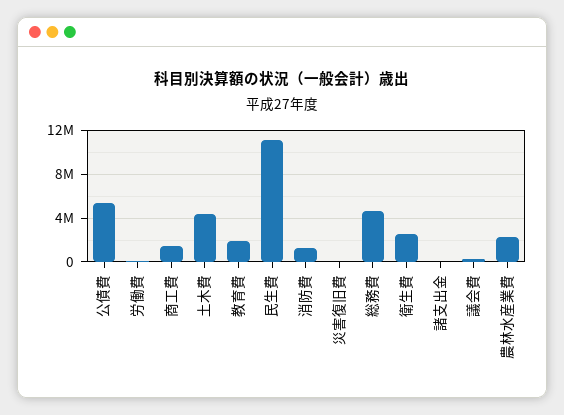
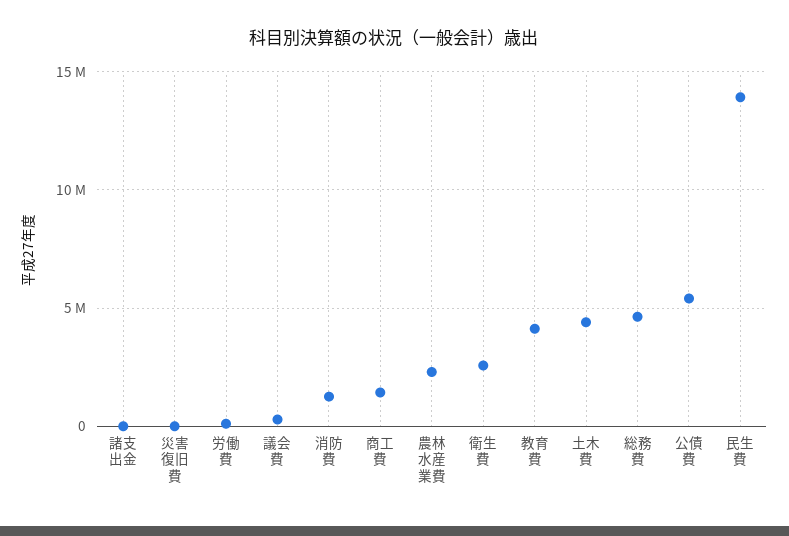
教育費: 2000000 -> 4000000
民生費: 11000000 -> 14000000

